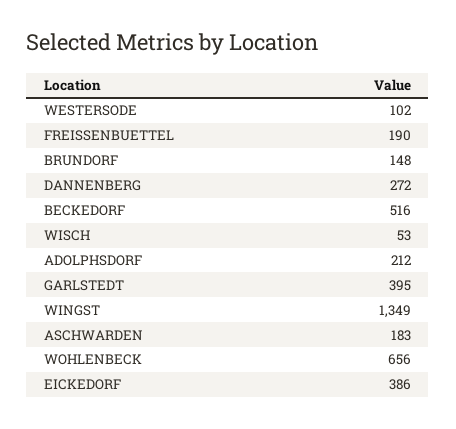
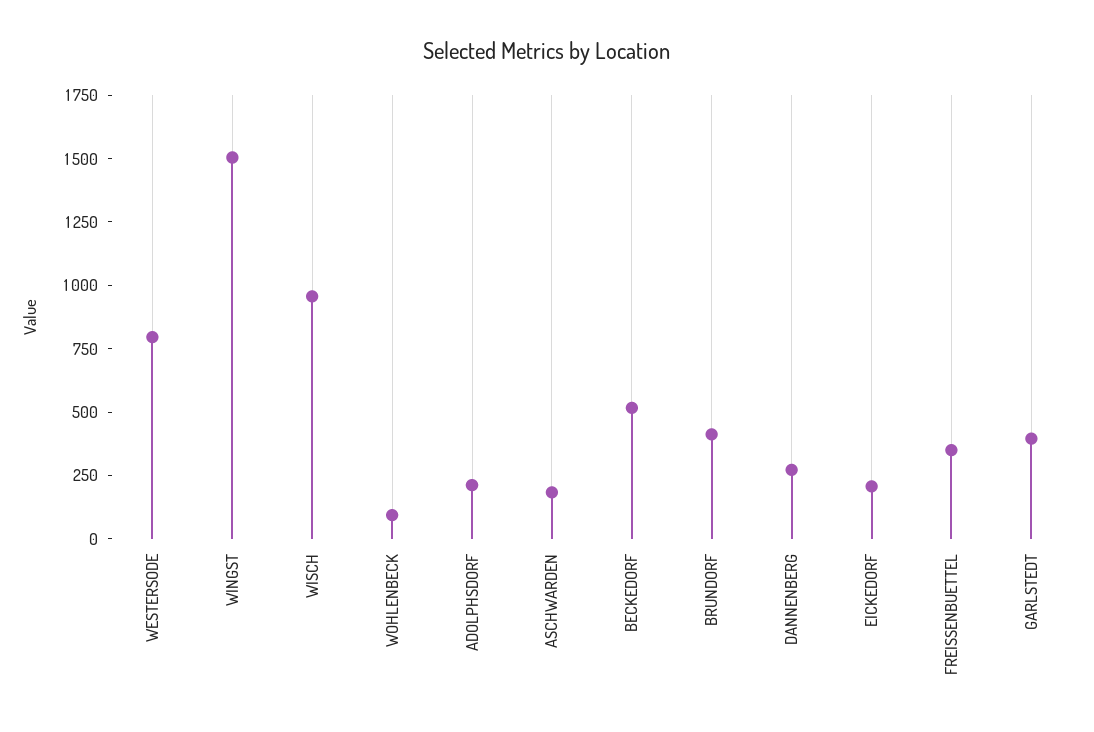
WESTERSODE: 102 -> 800
FREISSENBUETTEL: 190 -> 350
BRUNDORF: 148 -> 400
WISCH: 53 -> 950
WINGST: 1349 -> 1500
WOHLENBECK: 656 -> 100
EICKEDORF: 386 -> 200

